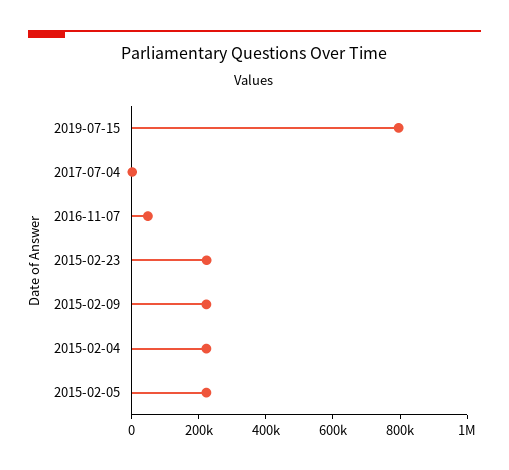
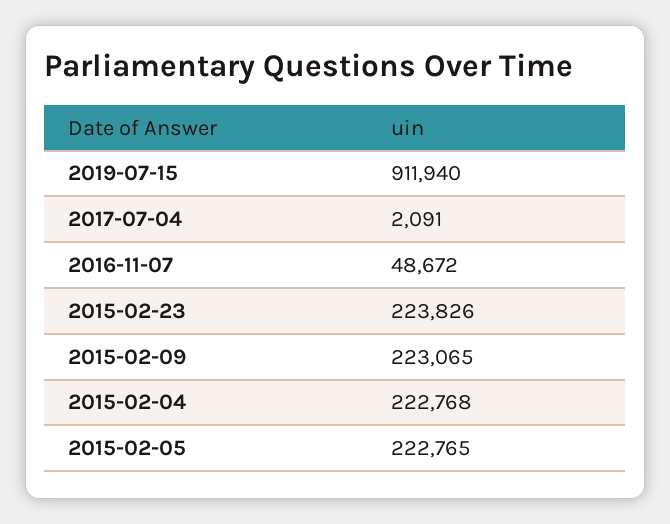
2019-07-15: 800000 -> 911940

